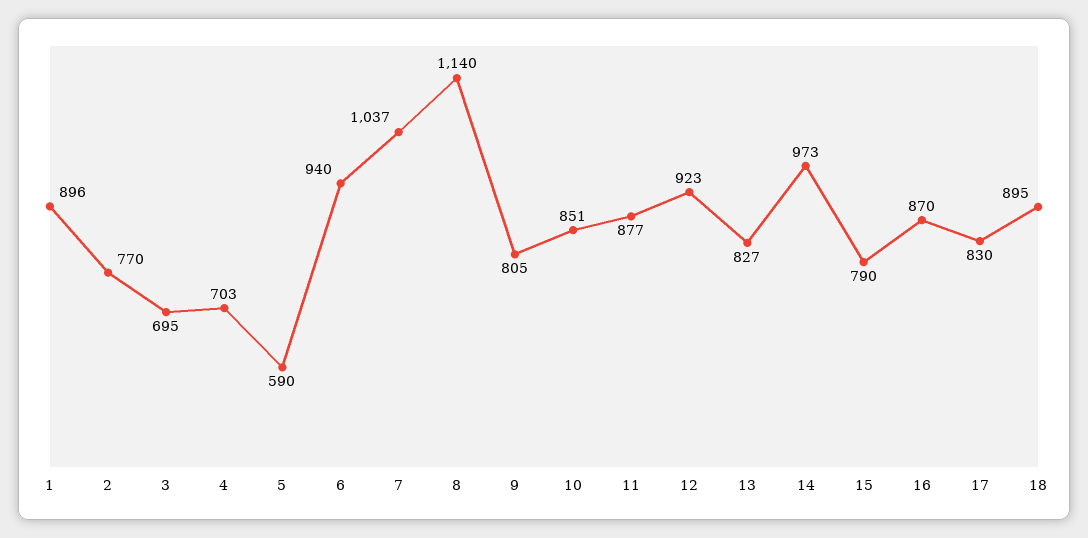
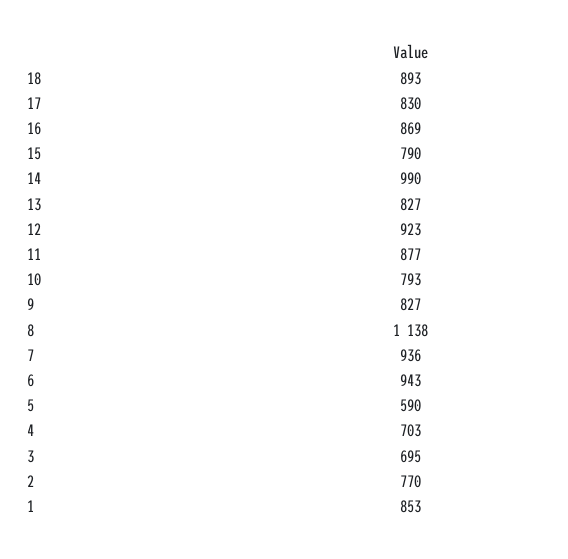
1: 896 -> 853
6: 940 -> 943
7: 1037 -> 936
8: 1140 -> 1138
9: 805 -> 827
10: 851 -> 793
14: 973 -> 990
16: 870 -> 869
18: 895 -> 893

